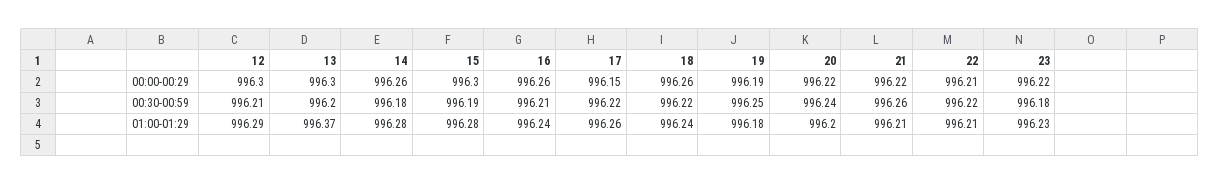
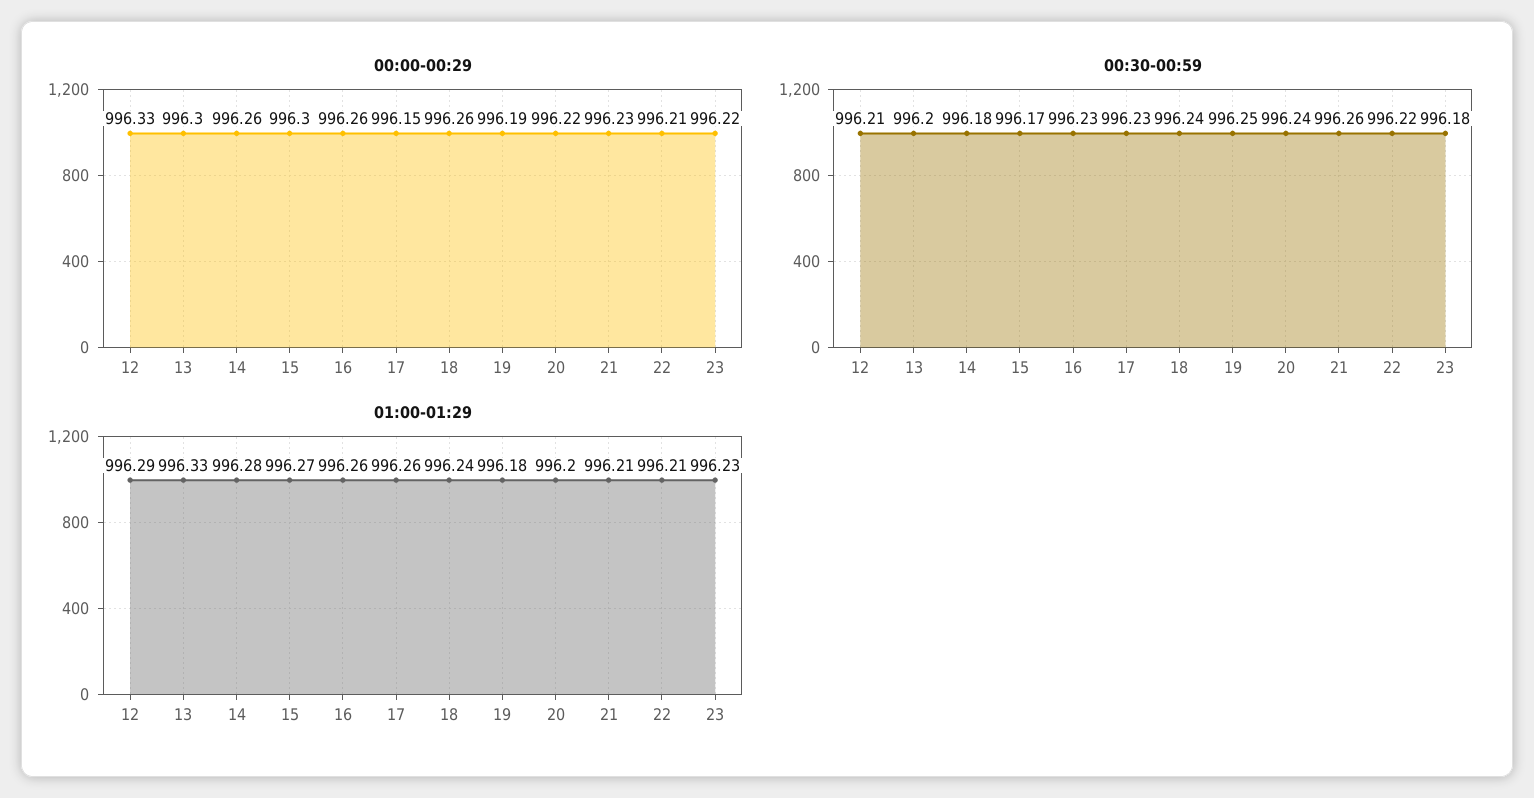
00:00-00:29, 12: 996.3 -> 996.33
00:00-00:29, 21: 996.22 -> 996.23
00:30-00:59, 15: 996.19 -> 996.17
00:30-00:59, 16: 996.21 -> 996.23
00:30-00:59, 17: 996.22 -> 996.23
00:30-00:59, 18: 996.22 -> 996.24
01:00-01:29, 13: 996.37 -> 996.33
01:00-01:29, 15: 996.28 -> 996.27
01:00-01:29, 16: 996.24 -> 996.26

